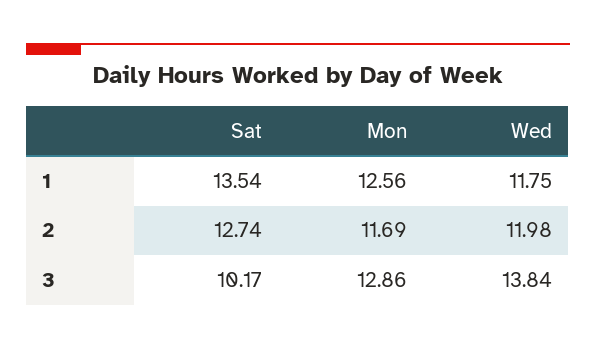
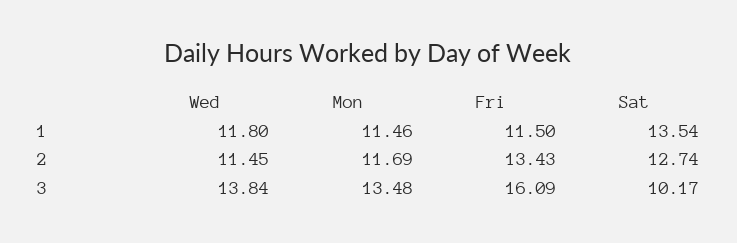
Mon, 1: 12.56 -> 11.46
Wed, 1: 11.75 -> 11.8
Wed, 2: 11.98 -> 11.45
Mon, 3: 12.86 -> 13.48
Fri, 1: none -> 11.5
Fri, 2: none -> 13.43
Fri, 3: none -> 16.09

